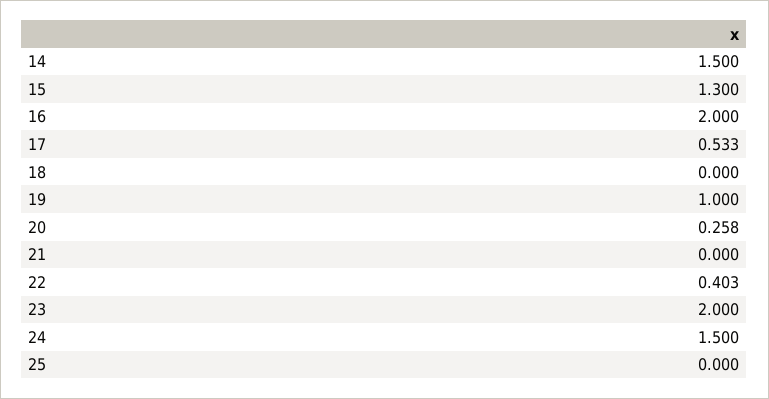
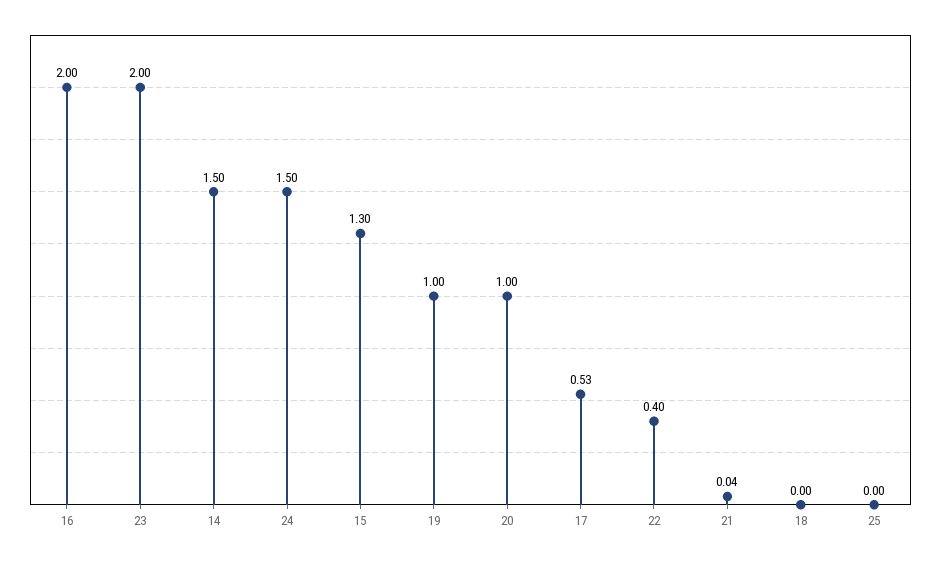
20: 0.258 -> 1
21: 0 -> 0.04

